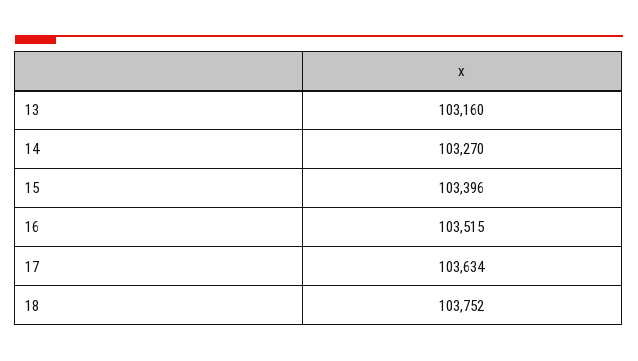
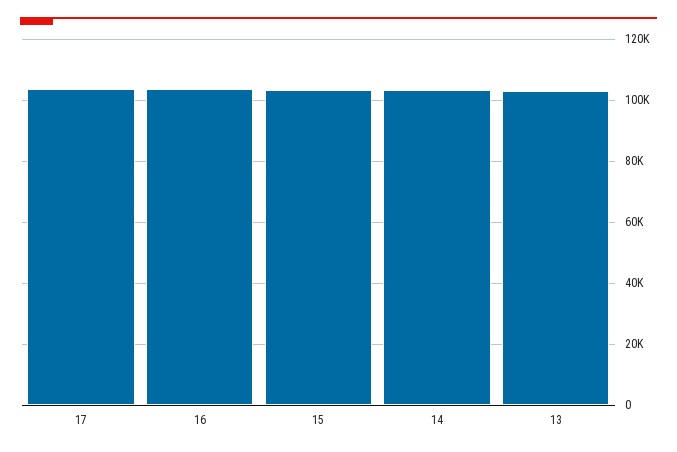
18: 103752 -> none

